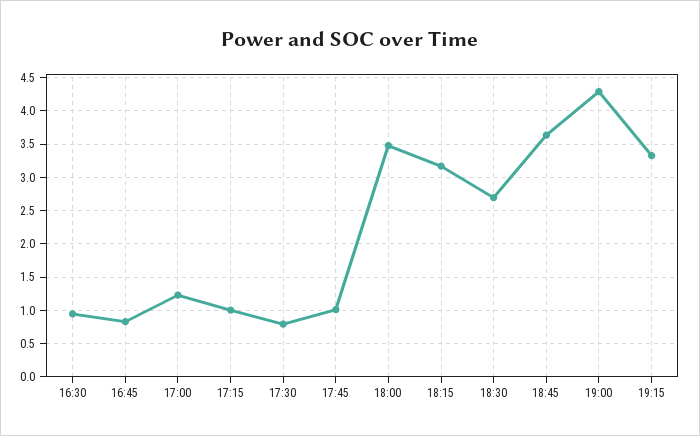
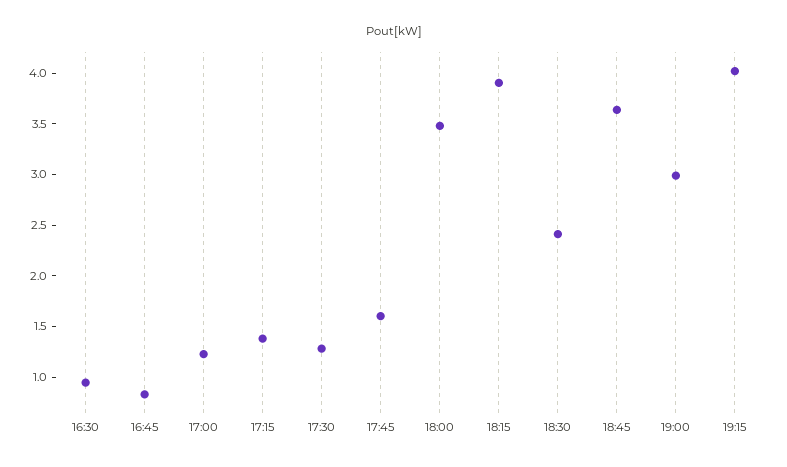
17:15: 1 -> 1.4
17:30: 0.8 -> 1.3
17:45: 1 -> 1.6
18:15: 3.2 -> 3.9
18:30: 2.7 -> 2.4
19:00: 4.3 -> 3
19:15: 3.3 -> 4

